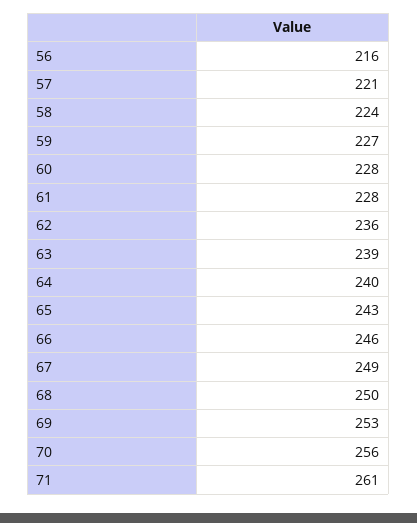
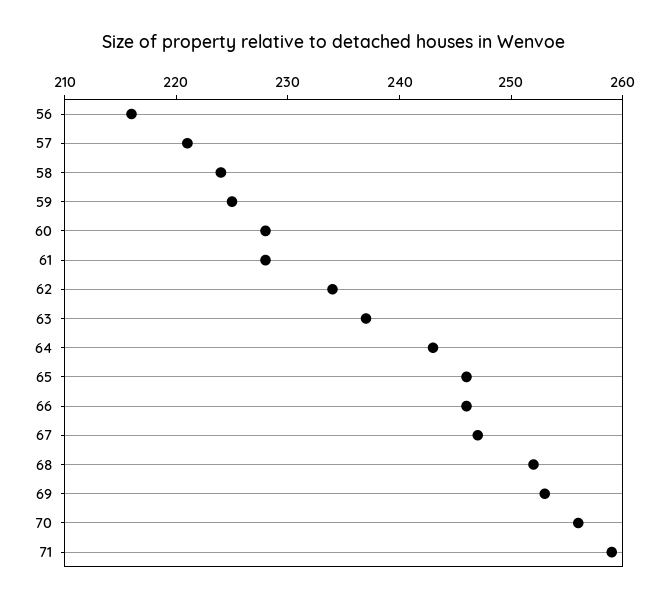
59: 227 -> 225
62: 236 -> 234
63: 239 -> 237
64: 240 -> 243
65: 243 -> 246
67: 249 -> 247
68: 250 -> 252
71: 261 -> 259

